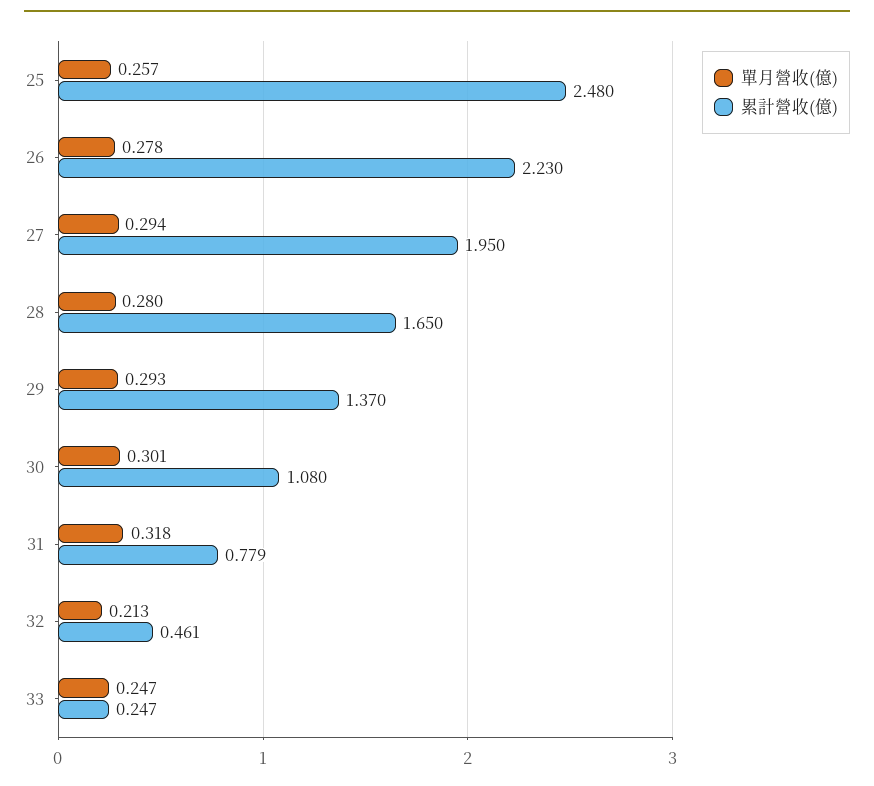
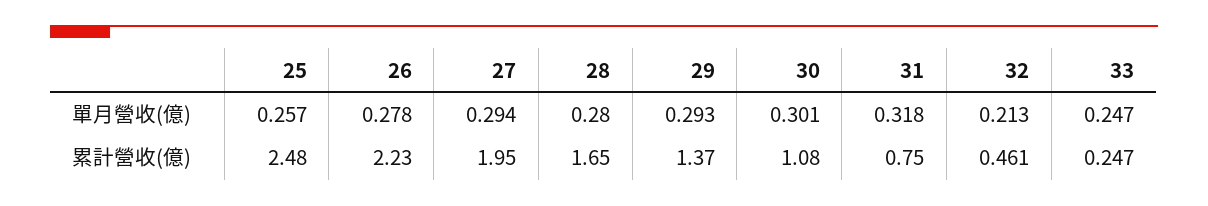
累計營收(億), 31: 0.779 -> 0.75

